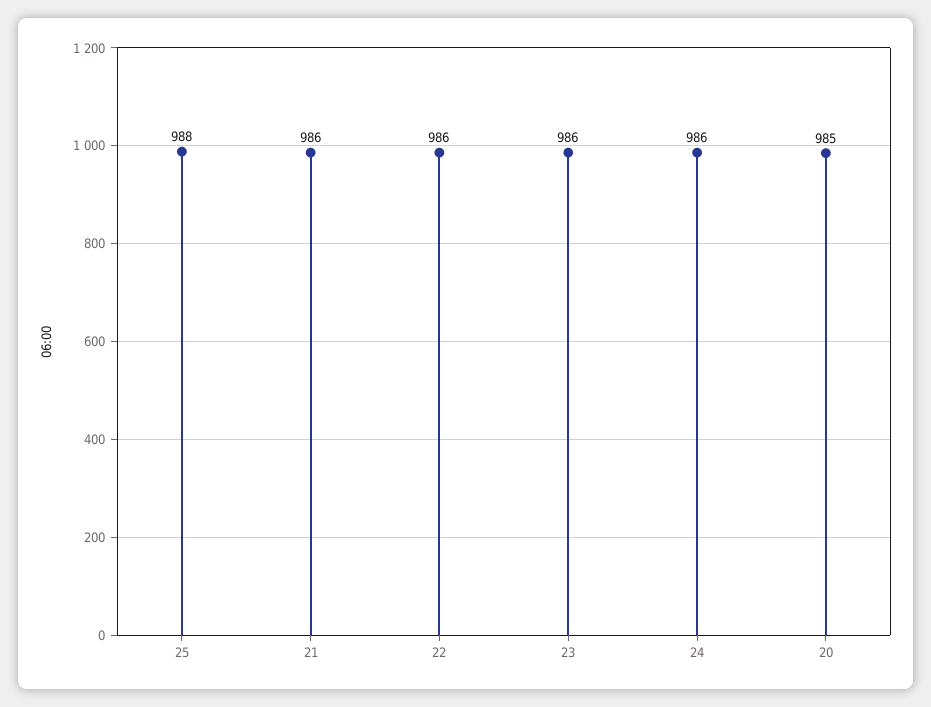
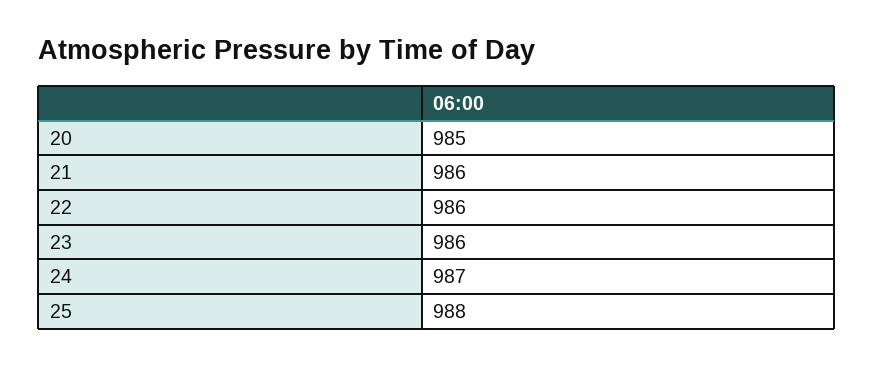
24: 986 -> 987

